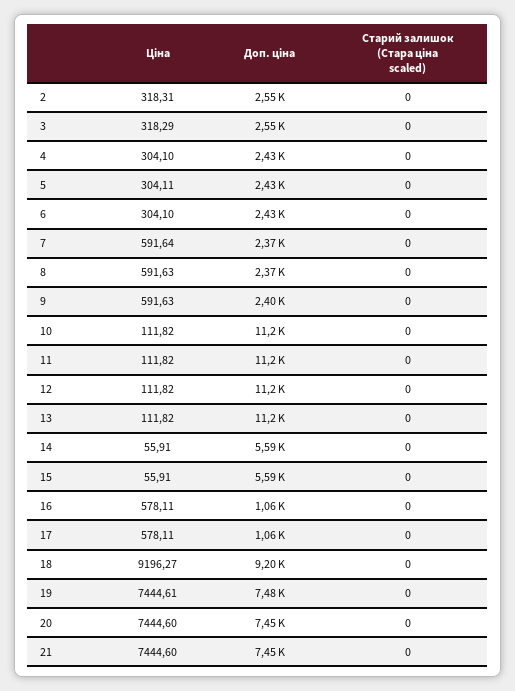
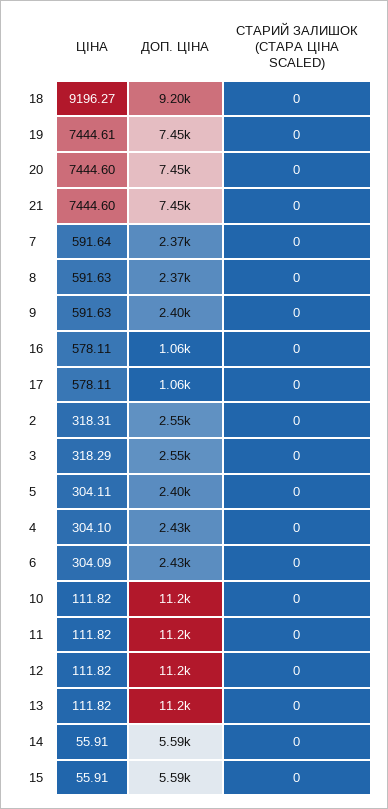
Доп. ціна, 5: 2430 -> 2400
Ціна, 6: 304.1 -> 304.09
Доп. ціна, 19: 7480 -> 7450

